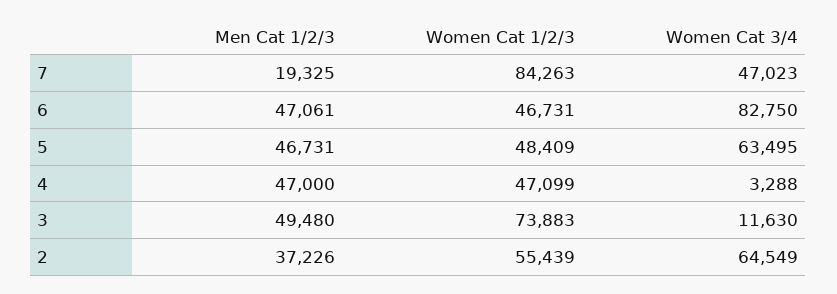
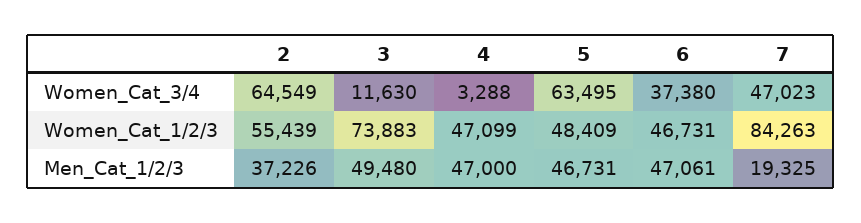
Women Cat 3/4, 6: 82750 -> 37380

